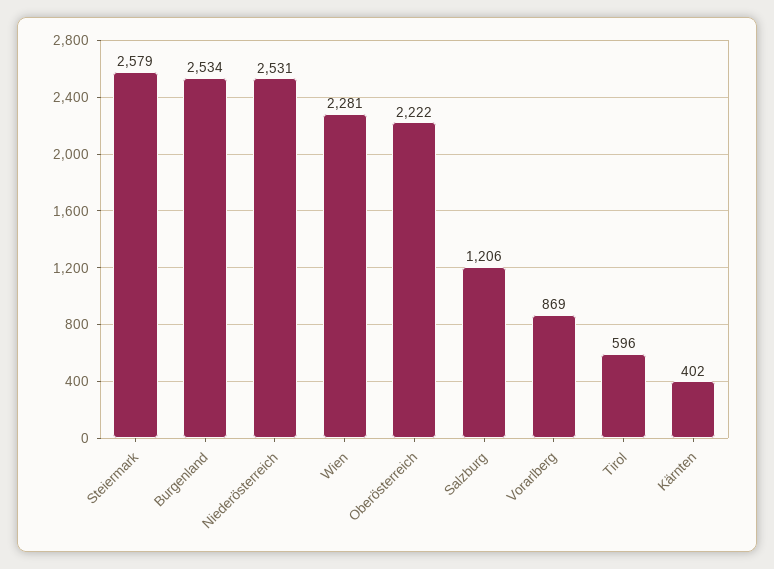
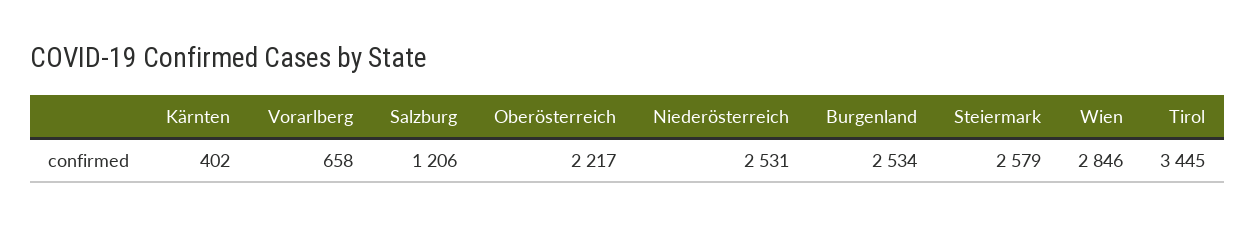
Wien: 2281 -> 2846
Oberösterreich: 2222 -> 2217
Vorarlberg: 869 -> 658
Tirol: 596 -> 3445

